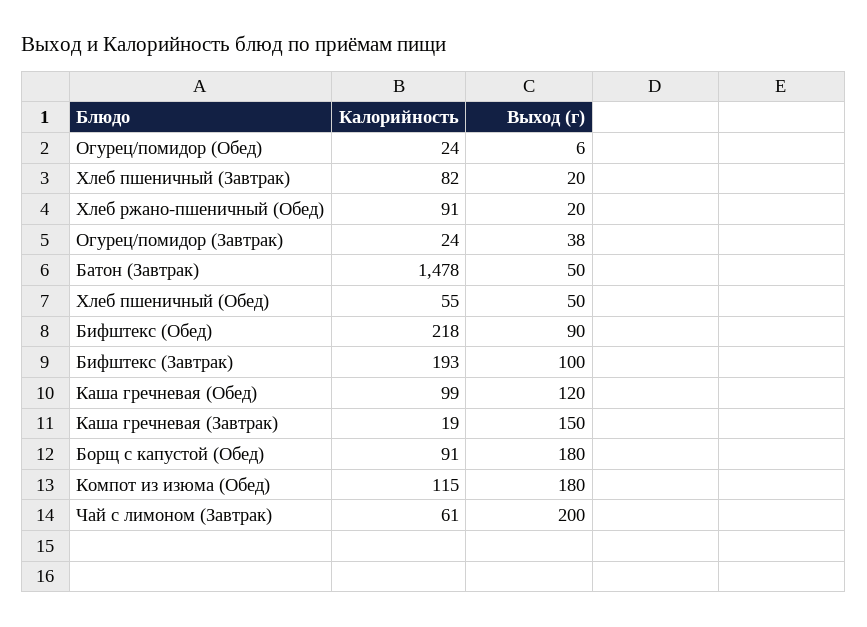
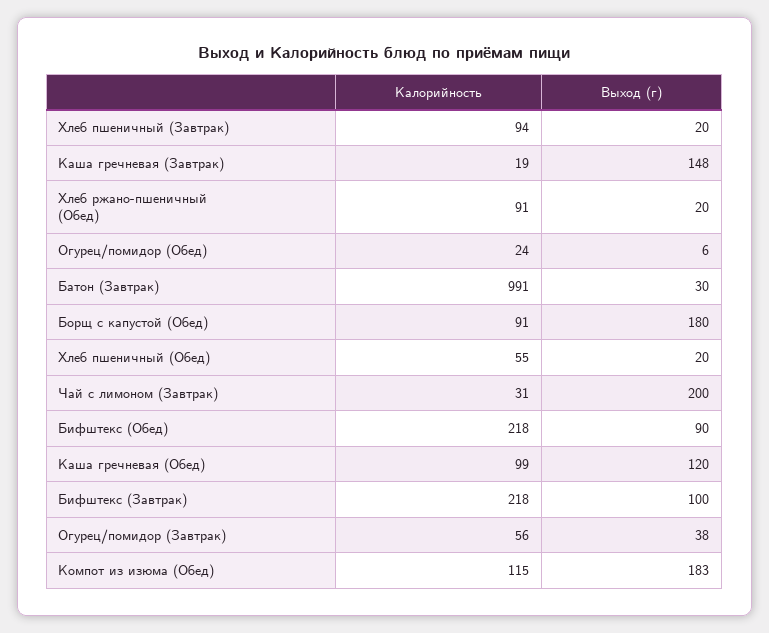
Калорийность, Хлеб пшеничный (Завтрак): 82 -> 94
Калорийность, Огурец/помидор (Завтрак): 24 -> 56
Калорийность, Батон (Завтрак): 1478 -> 991
Выход (г), Батон (Завтрак): 50 -> 30
Выход (г), Хлеб пшеничный (Обед): 50 -> 20
Калорийность, Бифштекс (Завтрак): 193 -> 218
Выход (г), Каша гречневая (Завтрак): 150 -> 148
Выход (г), Компот из изюма (Обед): 180 -> 183
Калорийность, Чай с лимоном (Завтрак): 61 -> 31

